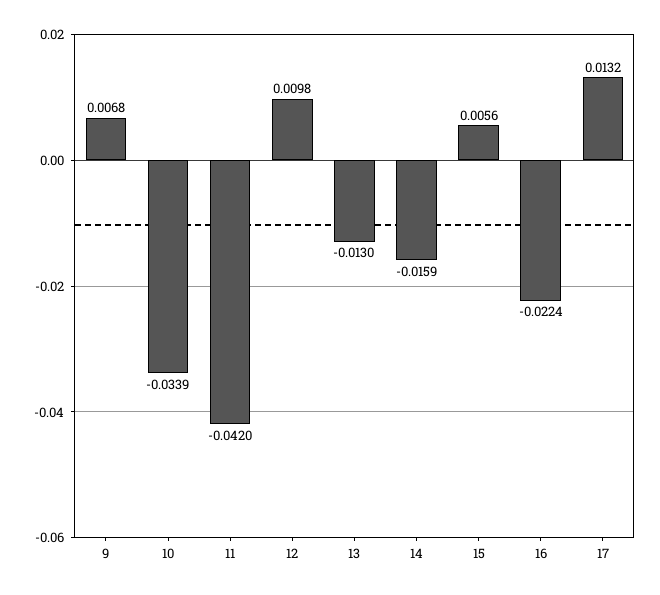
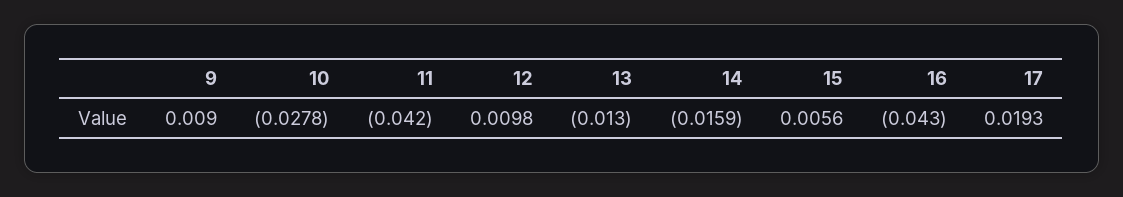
9: 0.0068 -> 0.009
10: -0.0339 -> -0.0278
16: -0.0224 -> -0.043
17: 0.0132 -> 0.0193

